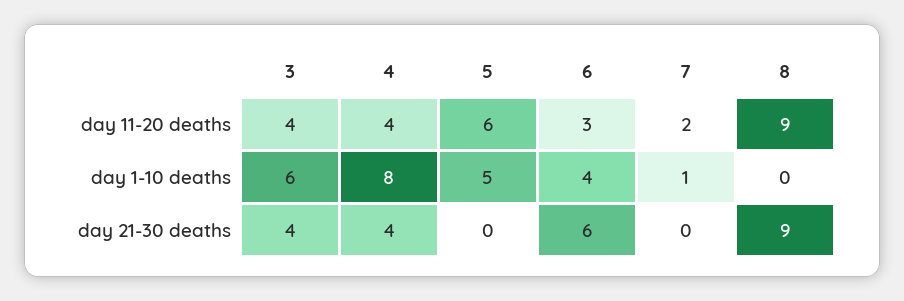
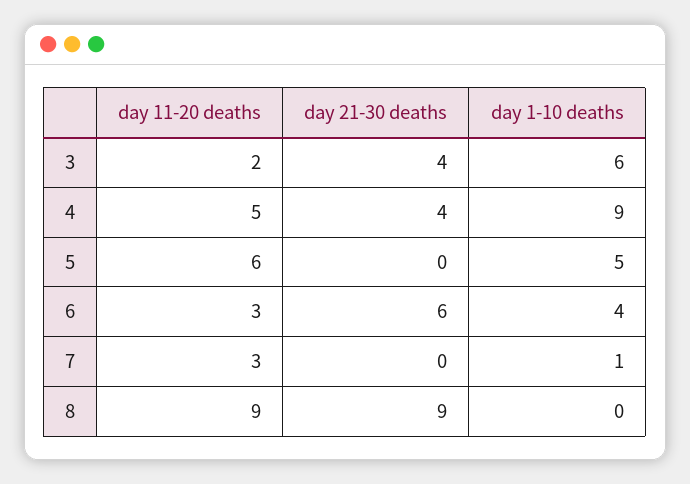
3, day 11-20 deaths: 4 -> 2
4, day 11-20 deaths: 4 -> 5
7, day 11-20 deaths: 2 -> 3
4, day 1-10 deaths: 8 -> 9

